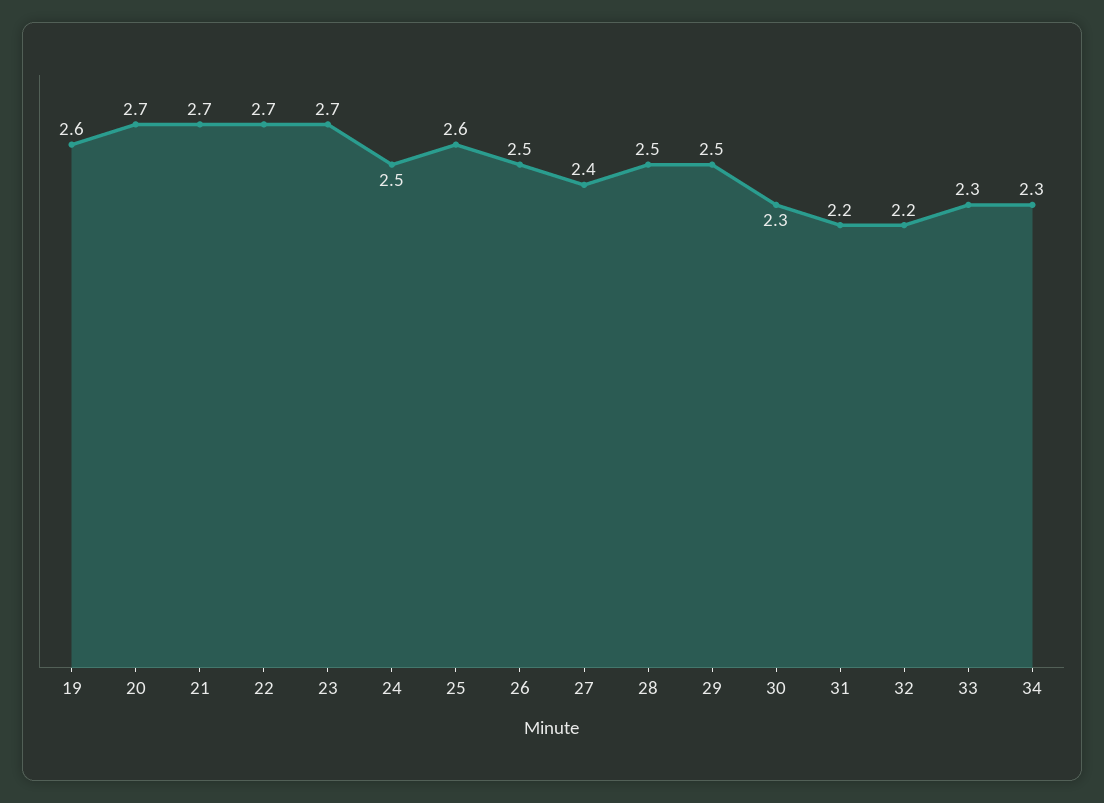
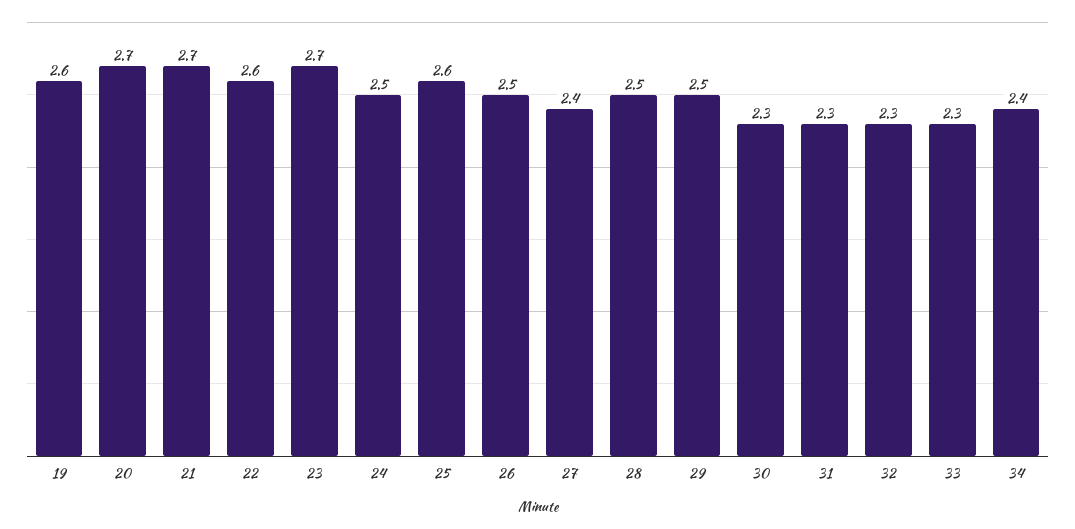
22: 2.7 -> 2.6
31: 2.2 -> 2.3
32: 2.2 -> 2.3
34: 2.3 -> 2.4

